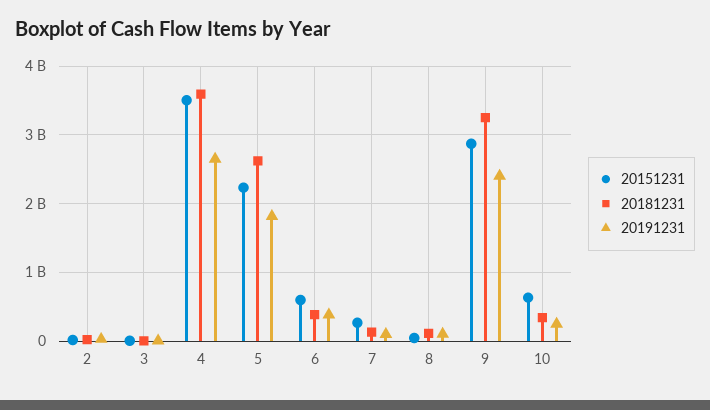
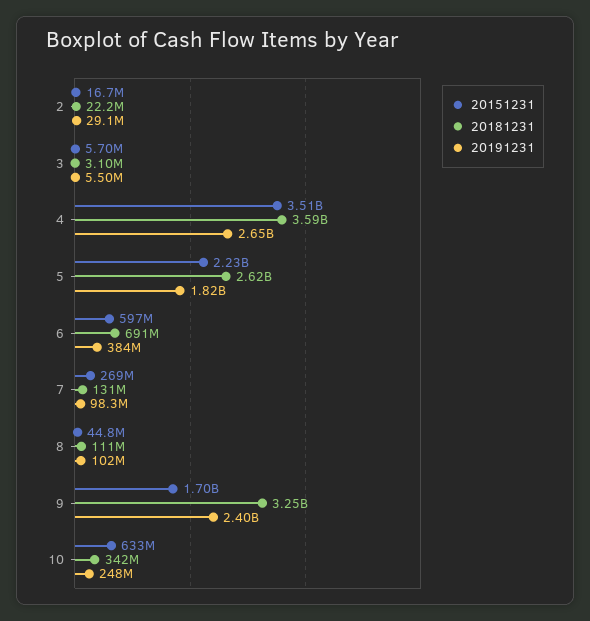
20181231, 6: 400000000 -> 691000000
20151231, 9: 2900000000 -> 1700000000

